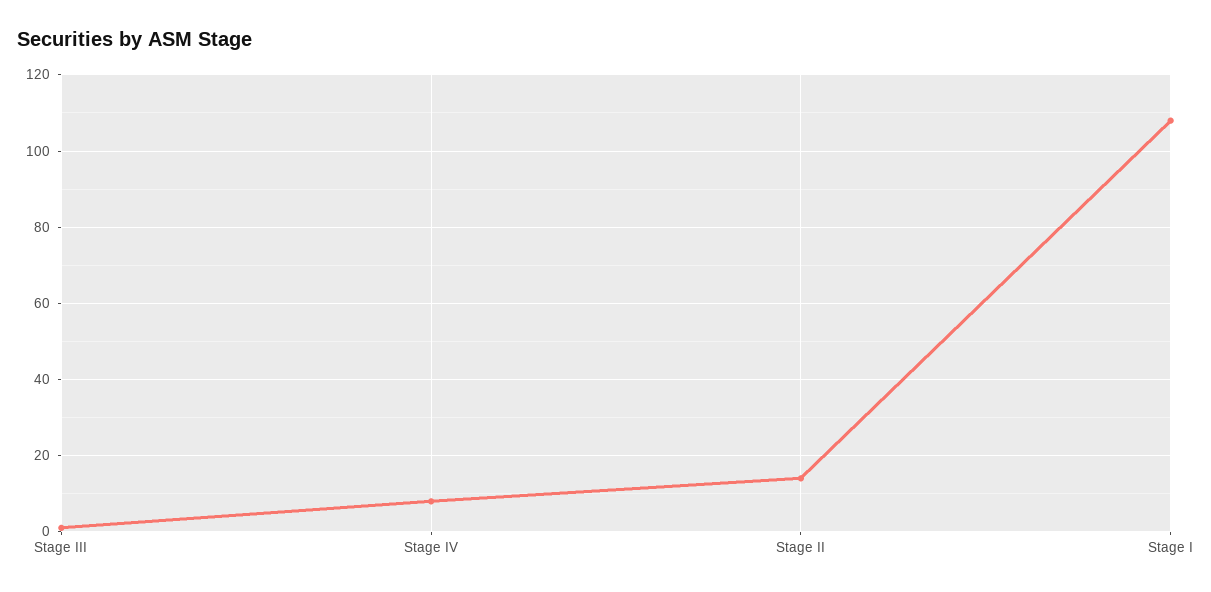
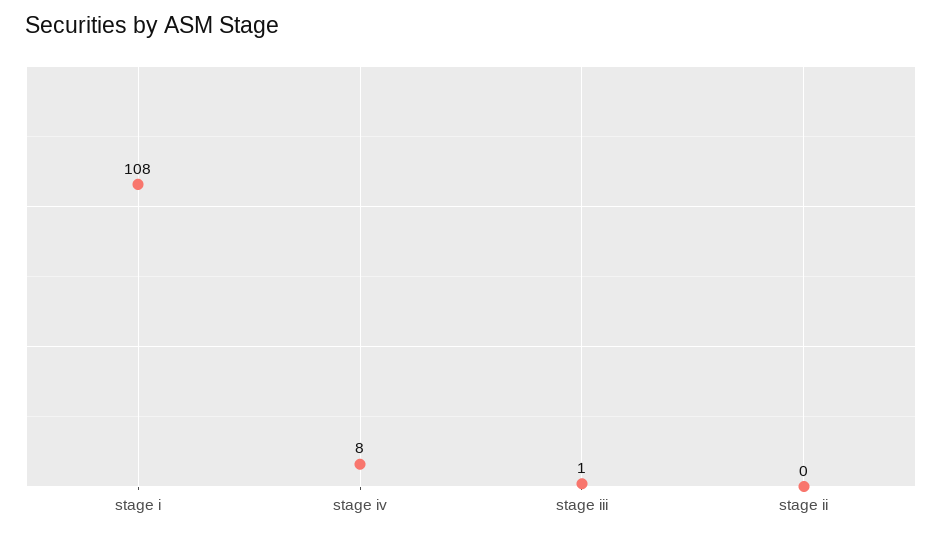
Stage II: 15 -> 0

